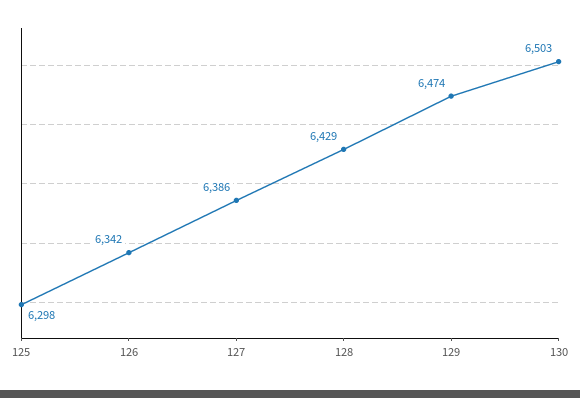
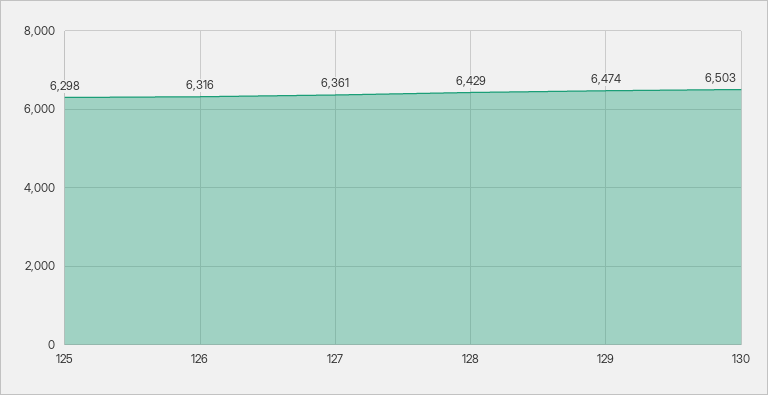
126: 6342 -> 6316
127: 6386 -> 6361

